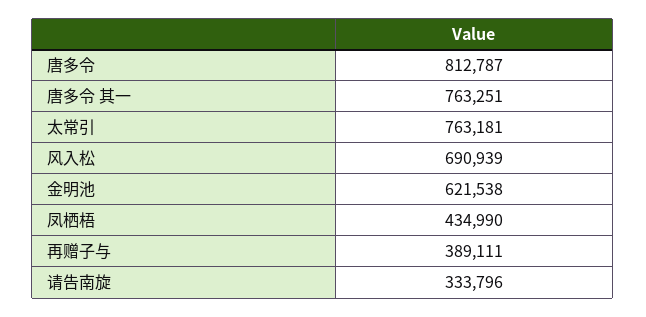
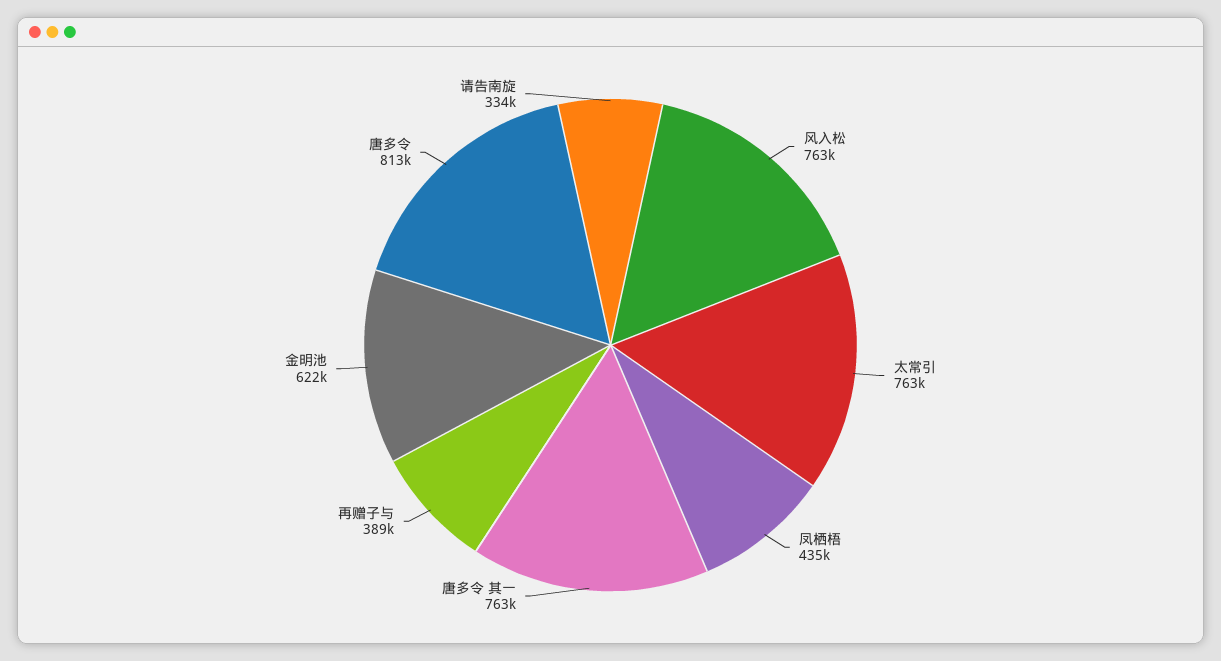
风入松: 690939 -> 763000

